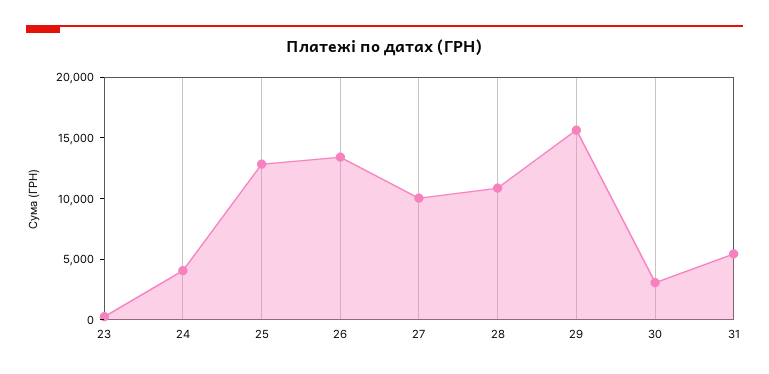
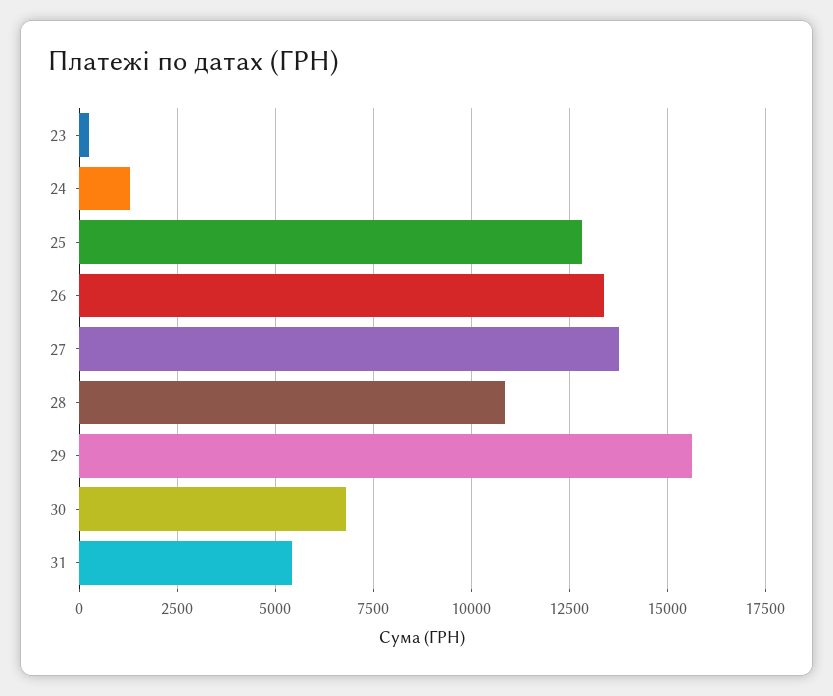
24: 4000 -> 1250
27: 10000 -> 13750
30: 3000 -> 6750

